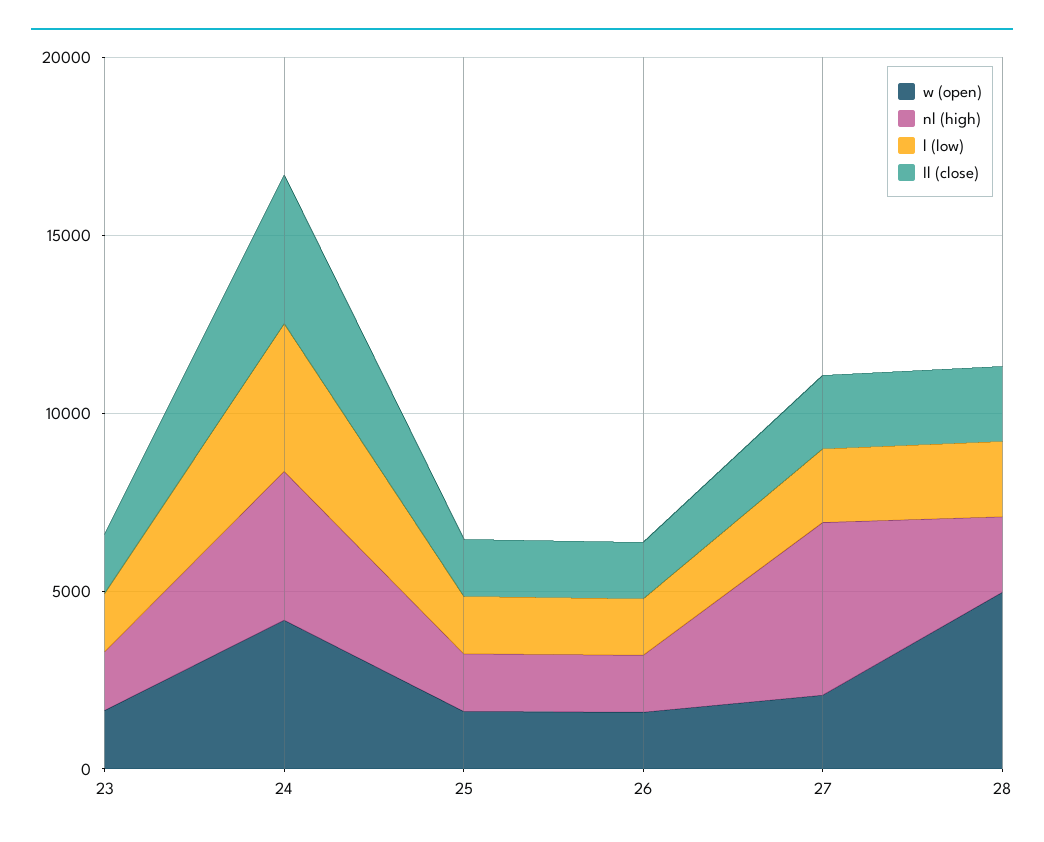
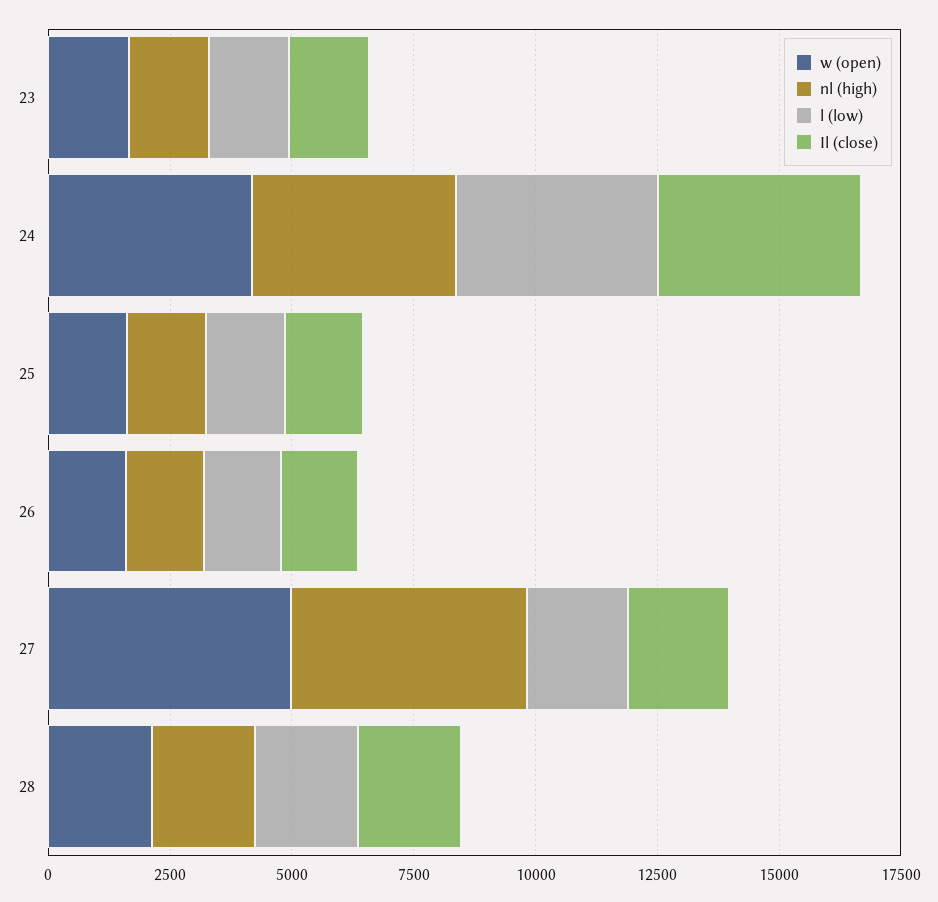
w (open), 27: 2000 -> 5000
w (open), 28: 5000 -> 2000

